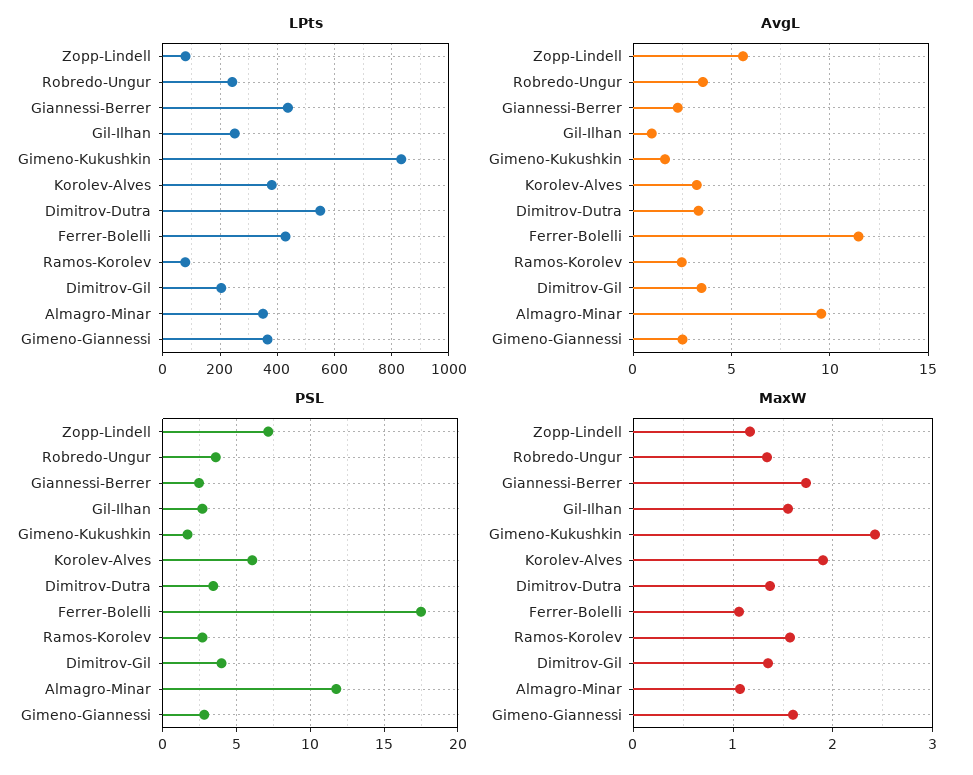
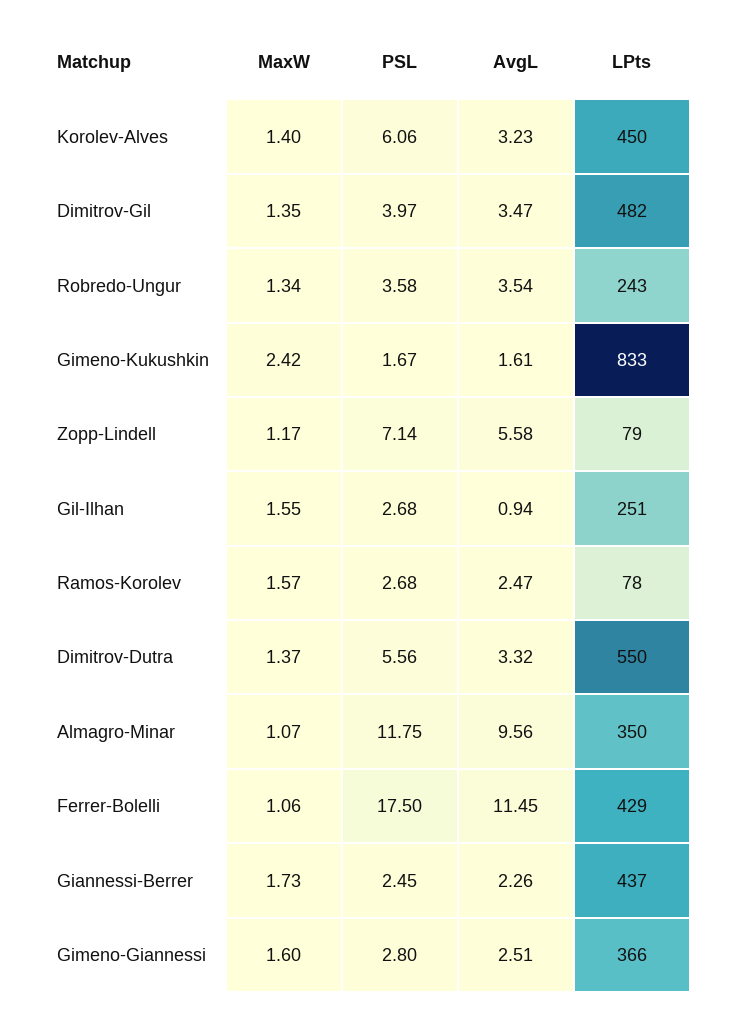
LPts, Korolev-Alves: 375 -> 450
LPts, Dimitrov-Gil: 200 -> 482
PSL, Dimitrov-Dutra: 3.5 -> 5.56
MaxW, Korolev-Alves: 1.9 -> 1.4

